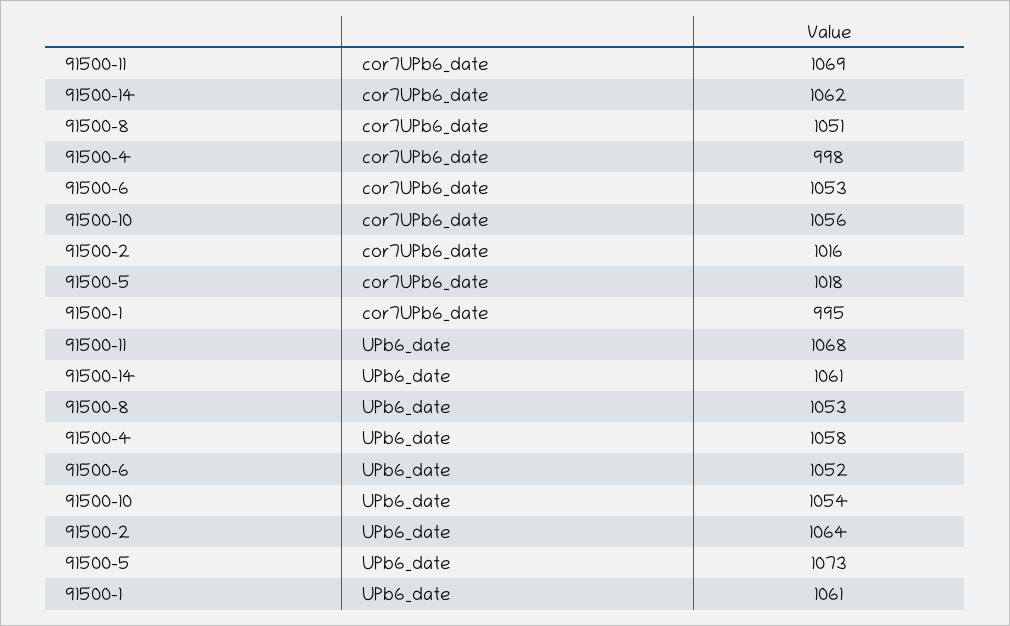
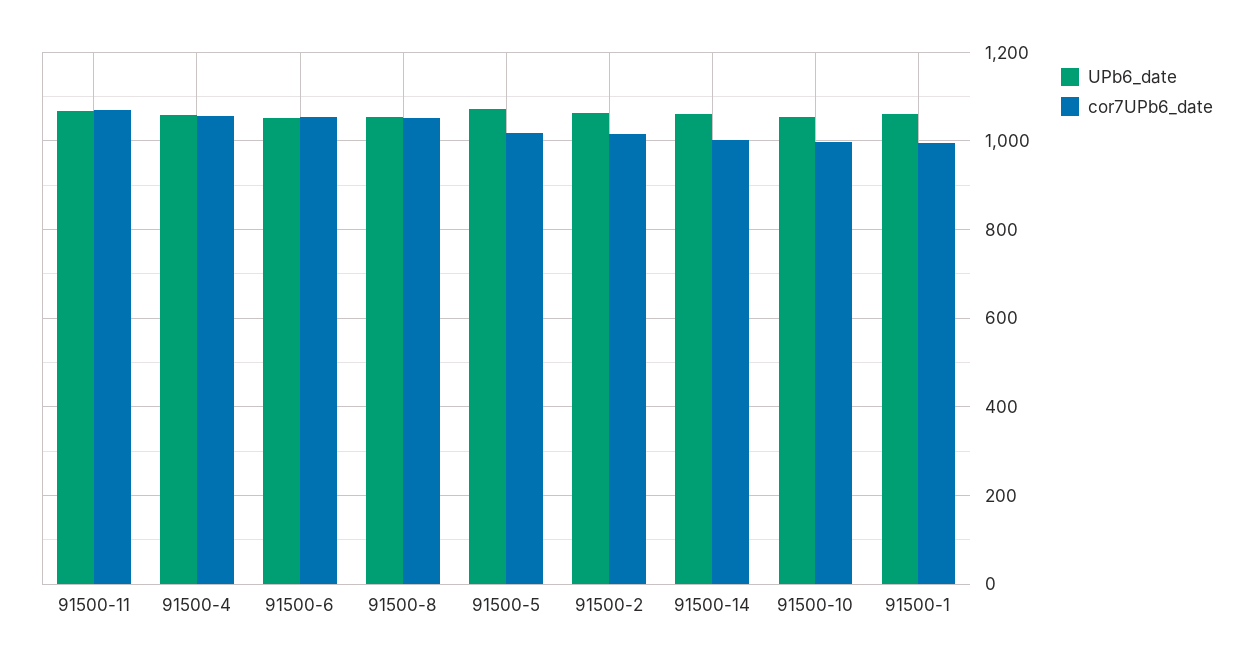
cor7UPb6_date, 91500-14: 1062 -> 1000
cor7UPb6_date, 91500-4: 998 -> 1060
cor7UPb6_date, 91500-10: 1056 -> 1000

